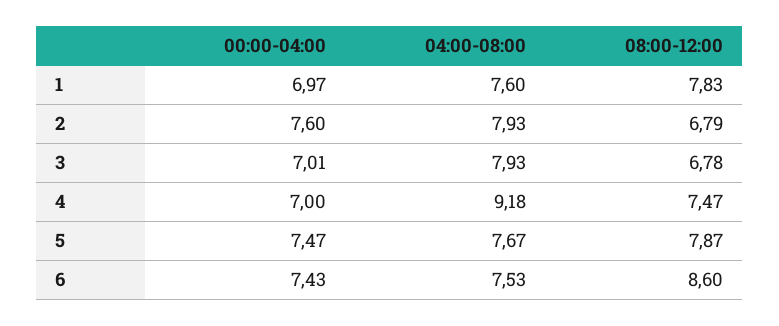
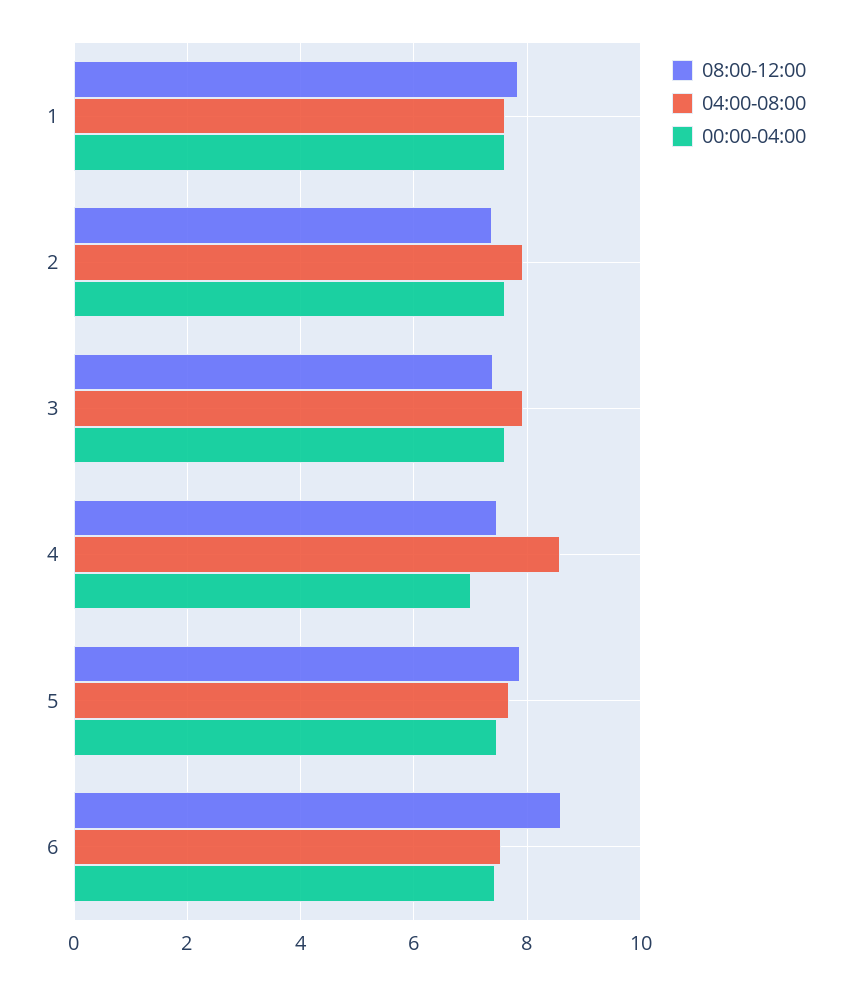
00:00-04:00, 1: 6.97 -> 7.6
08:00-12:00, 2: 6.79 -> 7.4
00:00-04:00, 3: 7.01 -> 7.6
08:00-12:00, 3: 6.78 -> 7.4
04:00-08:00, 4: 9.18 -> 8.6

